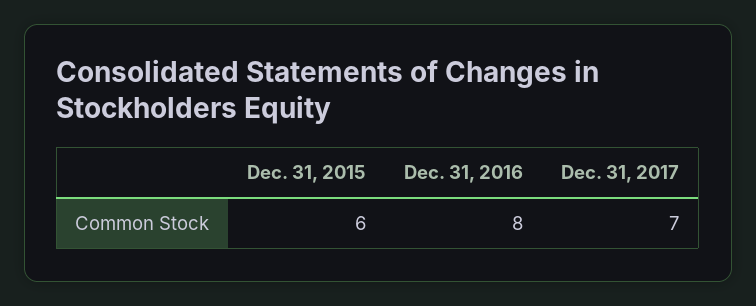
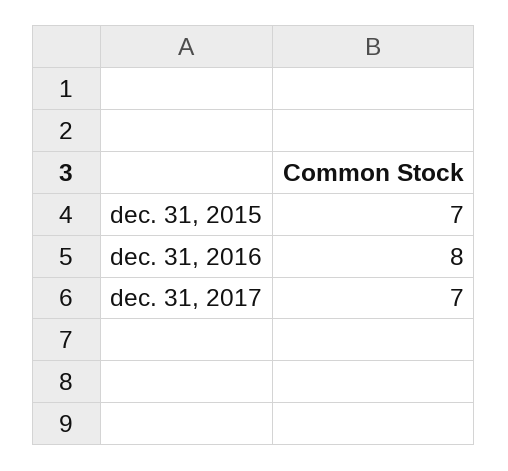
Dec. 31, 2015: 6 -> 7

